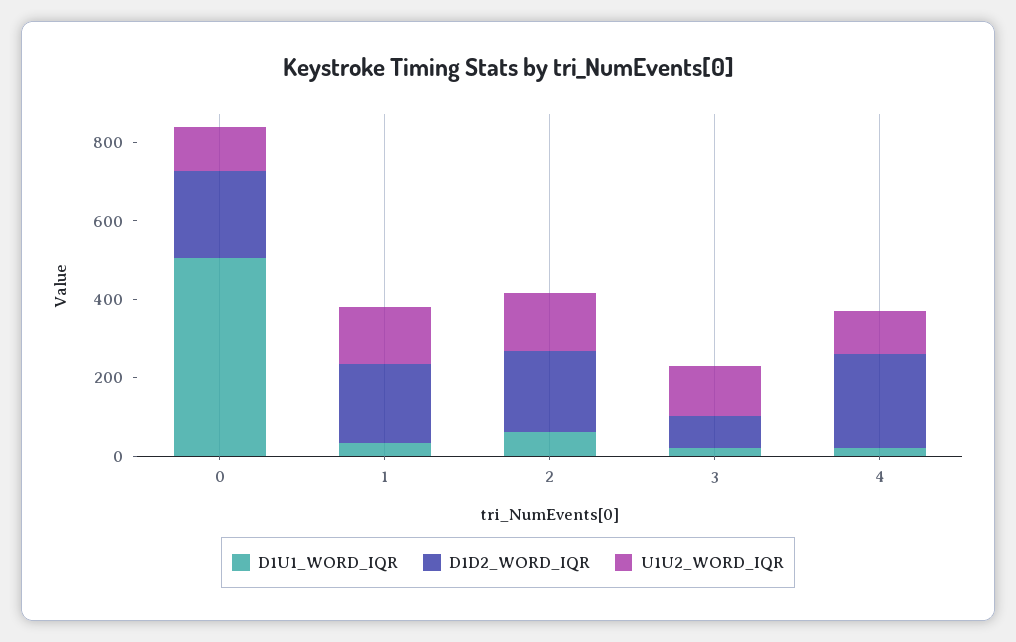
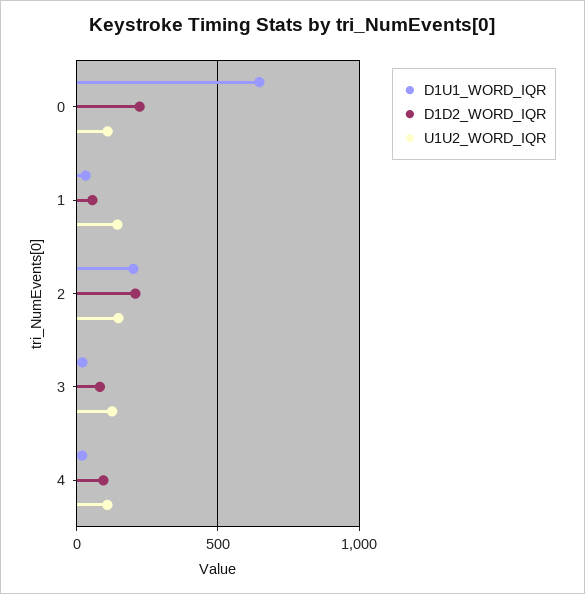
D1U1_WORD_IQR, 0: 500 -> 650
D1D2_WORD_IQR, 1: 200 -> 50
D1U1_WORD_IQR, 2: 50 -> 200
D1D2_WORD_IQR, 4: 250 -> 100

